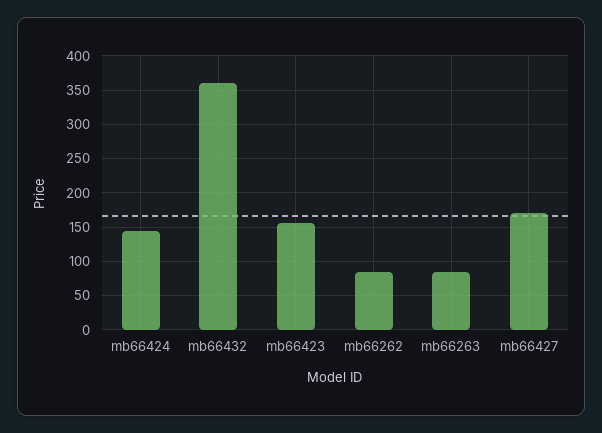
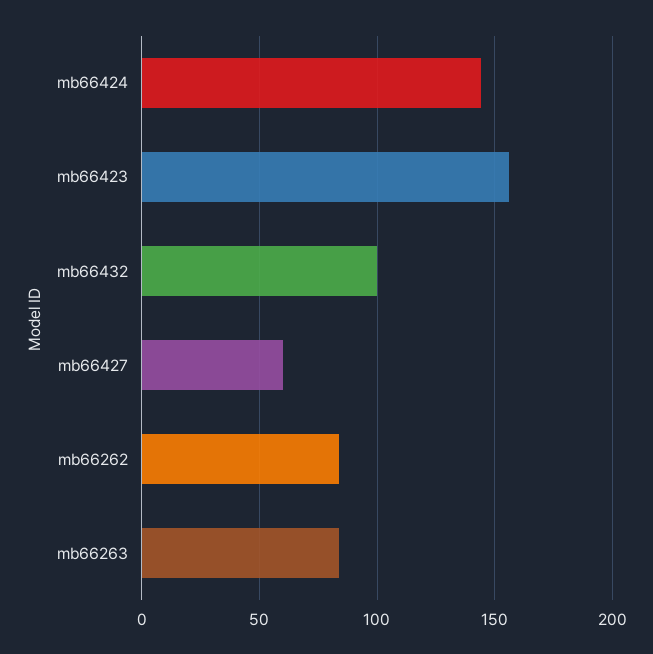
mb66432: 360 -> 100
mb66427: 170 -> 60

